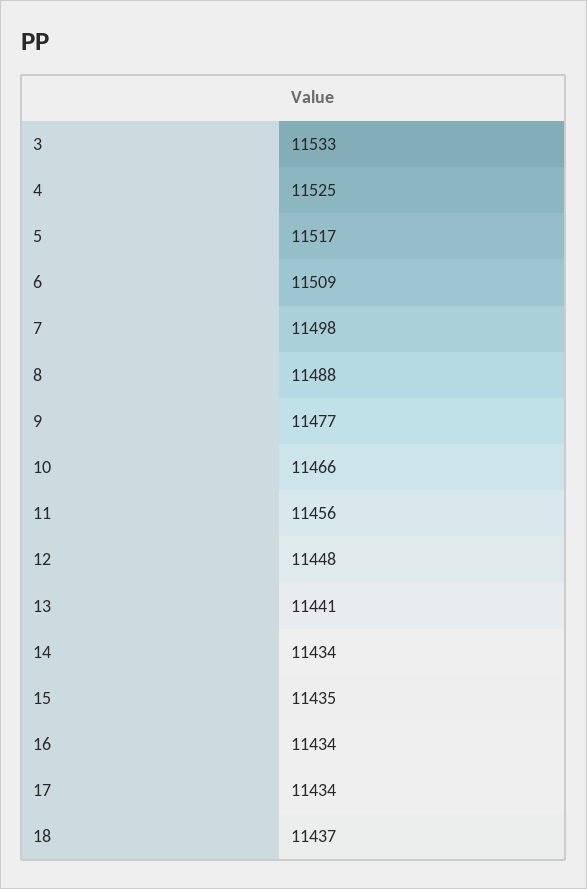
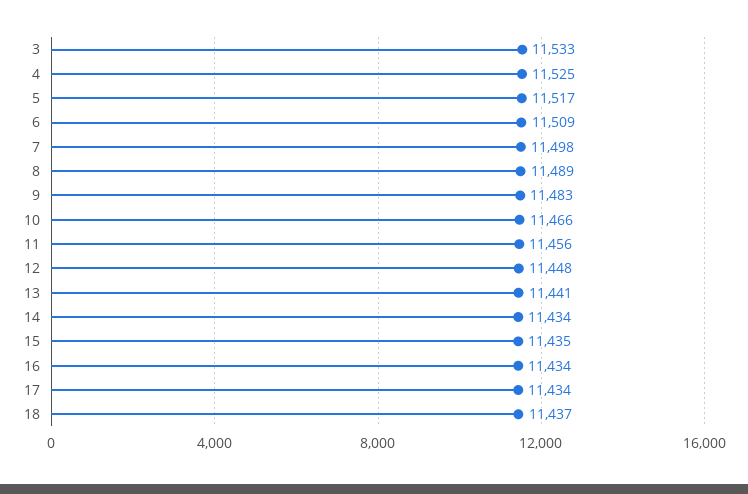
8: 11488 -> 11489
9: 11477 -> 11483

